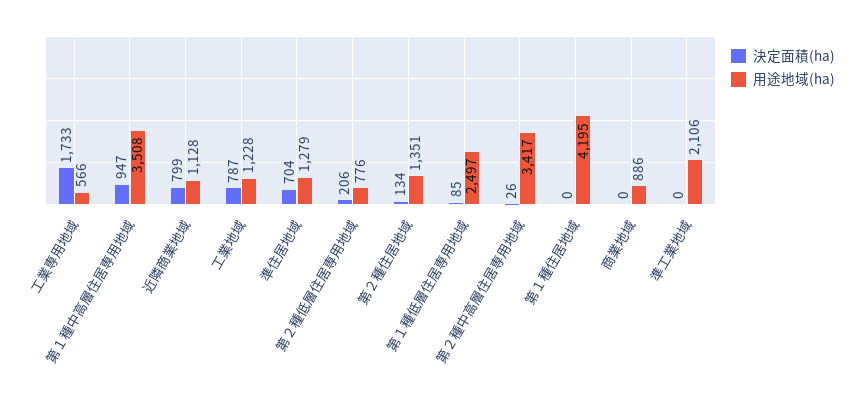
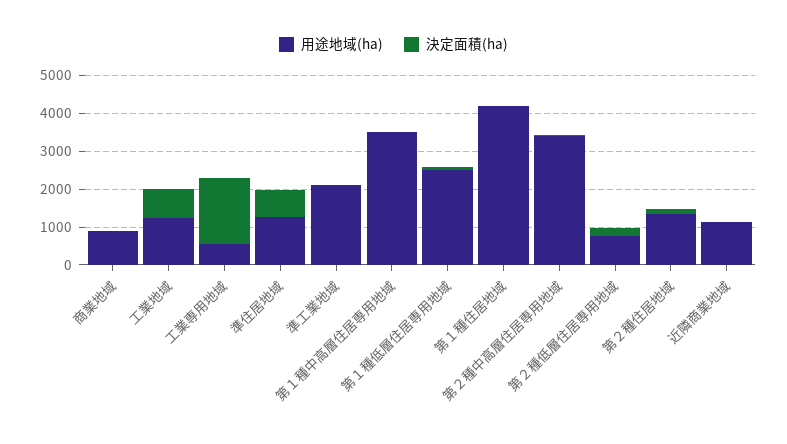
決定面積(ha), 第１種中高層住居専用地域: 947 -> 0
決定面積(ha), 近隣商業地域: 799 -> 0

